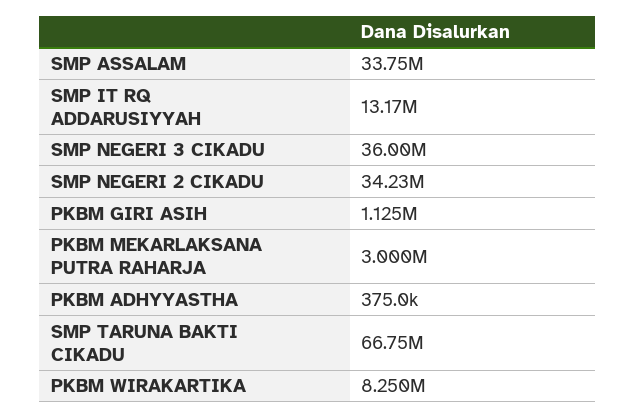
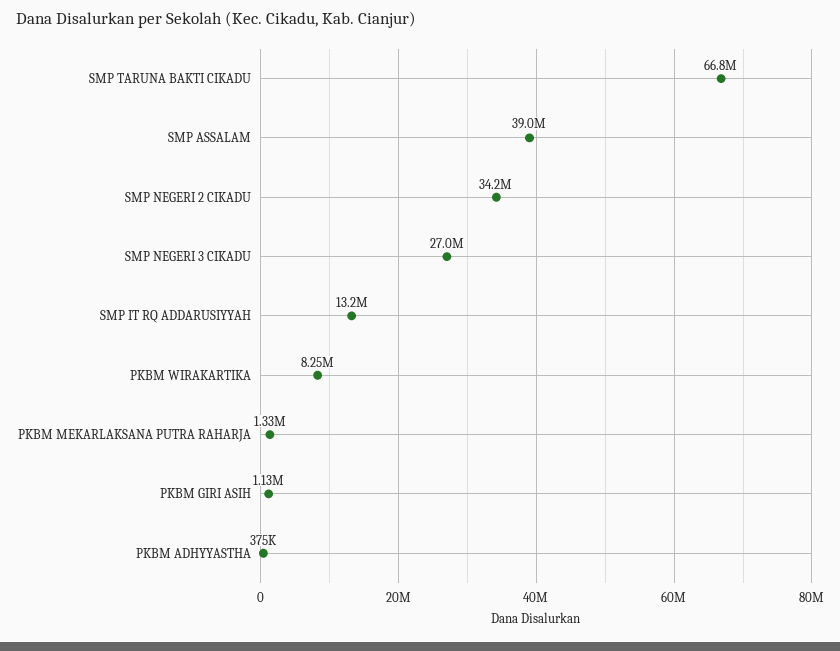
SMP ASSALAM: 33750000 -> 39000000
SMP NEGERI 3 CIKADU: 36000000 -> 27000000
PKBM MEKARLAKSANA PUTRA RAHARJA: 3000000 -> 1330000

